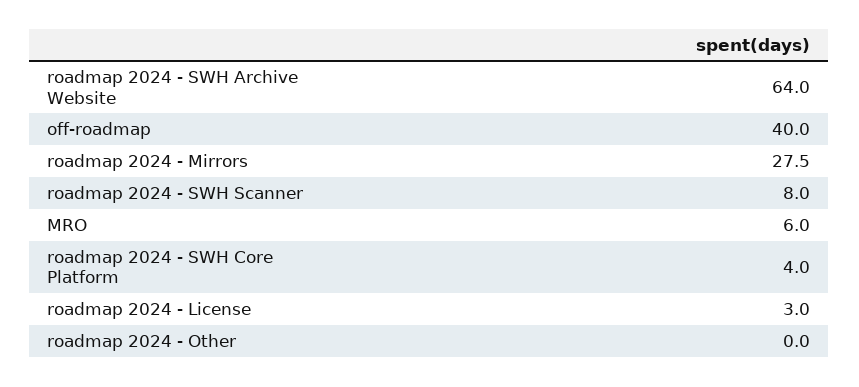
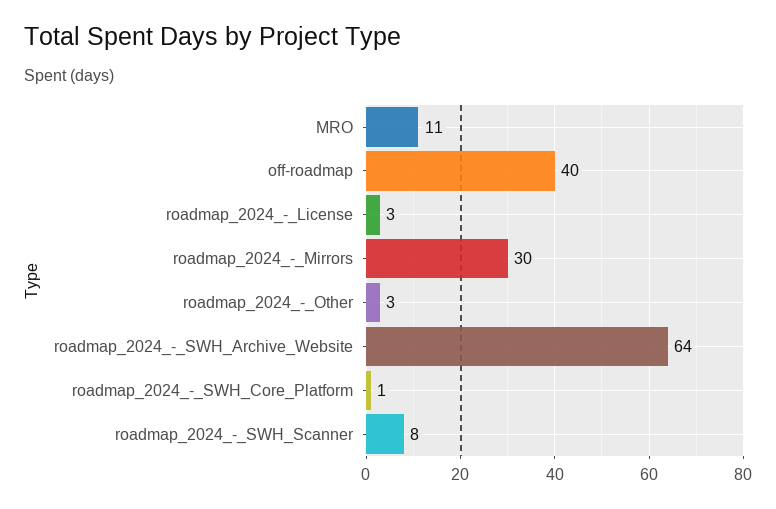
roadmap 2024 - Mirrors: 27.5 -> 30
MRO: 6 -> 11
roadmap 2024 - SWH Core Platform: 4 -> 1
roadmap 2024 - Other: 0 -> 3

